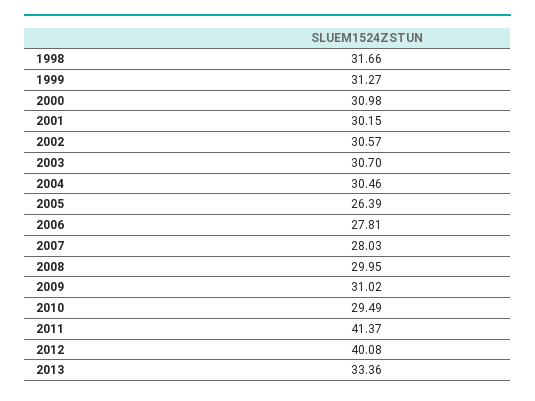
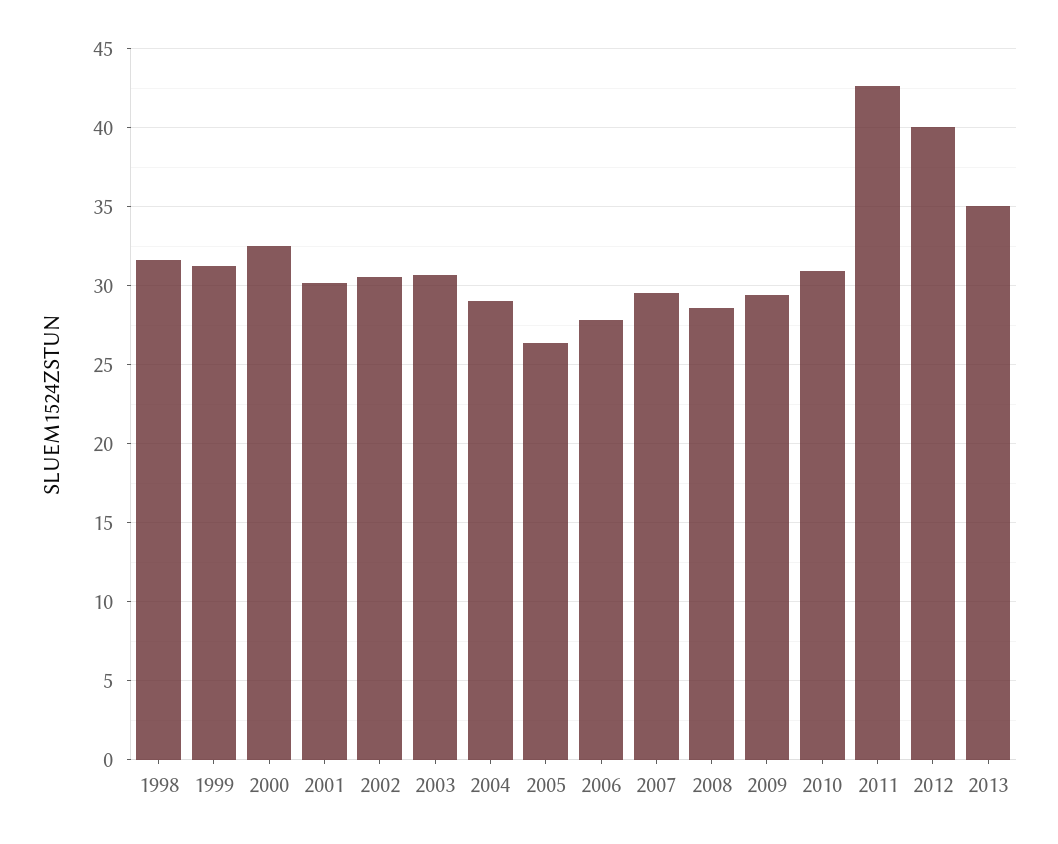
2000: 30.98 -> 32.5
2004: 30.46 -> 29
2007: 28.03 -> 29.5
2008: 29.95 -> 28.5
2009: 31.02 -> 29.5
2010: 29.49 -> 31
2011: 41.37 -> 42.5
2013: 33.36 -> 35

